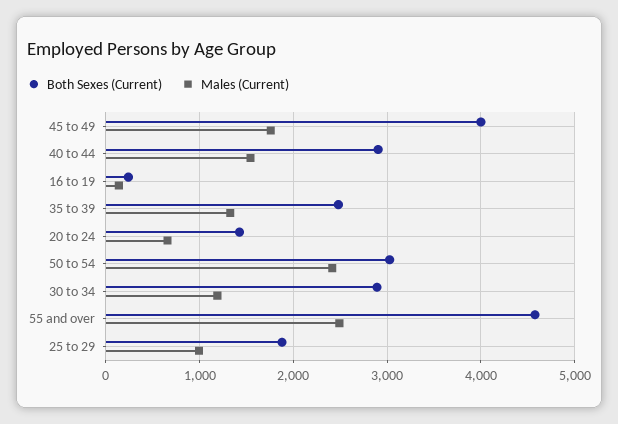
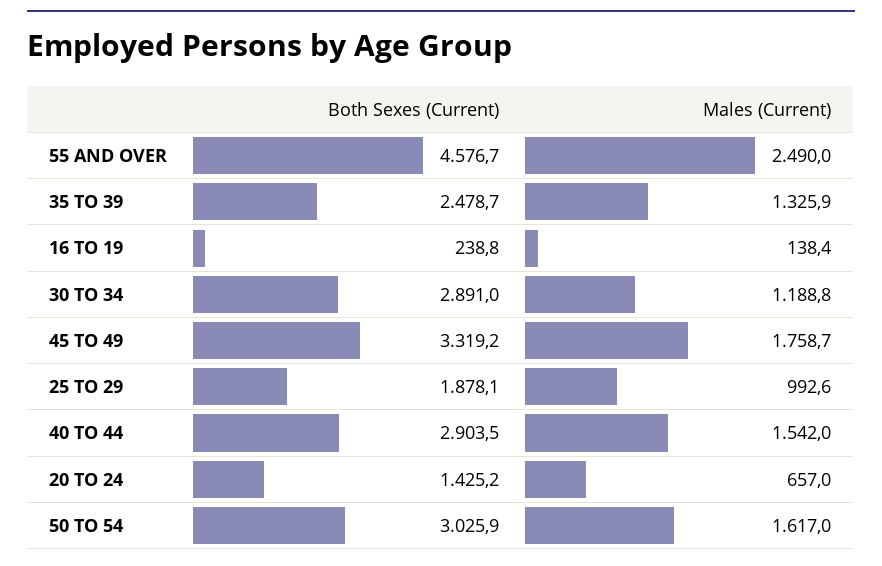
Both Sexes (Current), 45 to 49: 4000 -> 3319.2
Males (Current), 50 to 54: 2400 -> 1617

